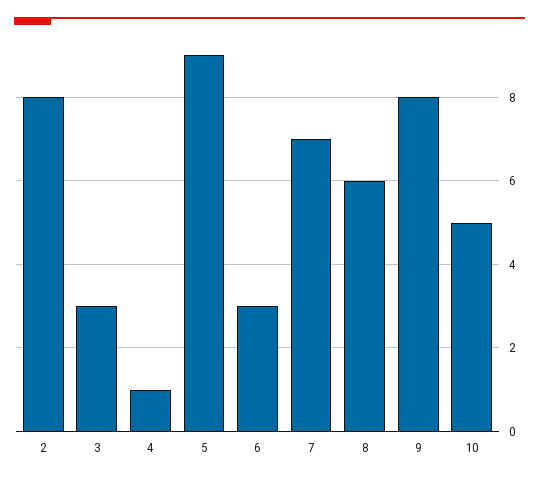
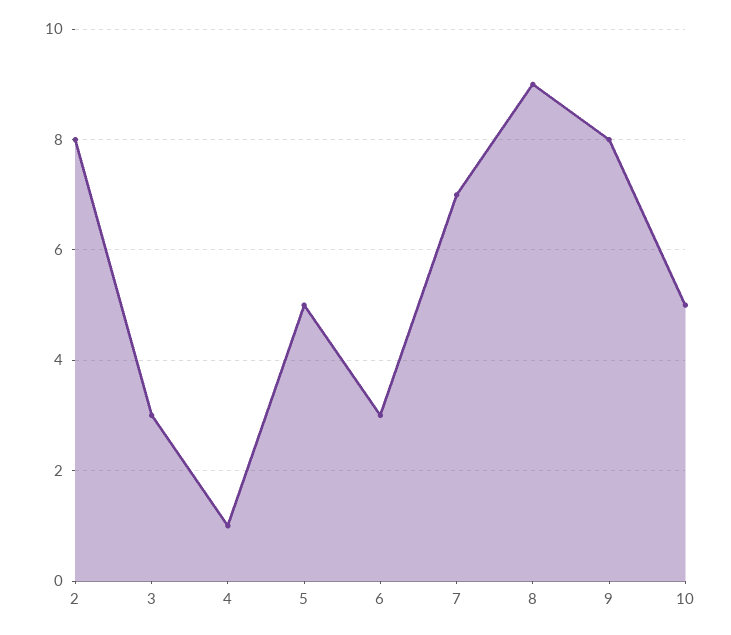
5: 9 -> 5
8: 6 -> 9

